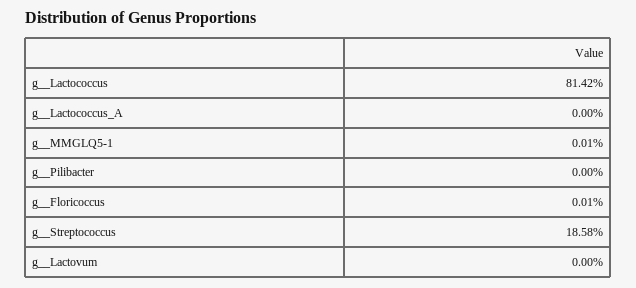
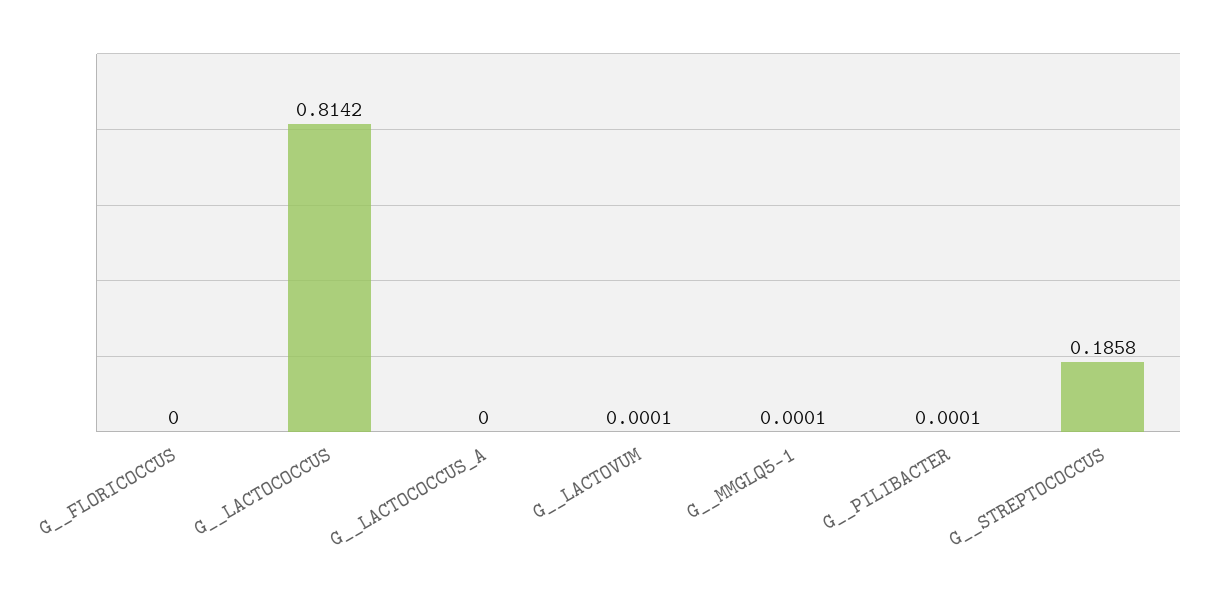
g__Pilibacter: 0 -> 0.0001
g__Floricoccus: 0.0001 -> 0
g__Lactovum: 0 -> 0.0001

